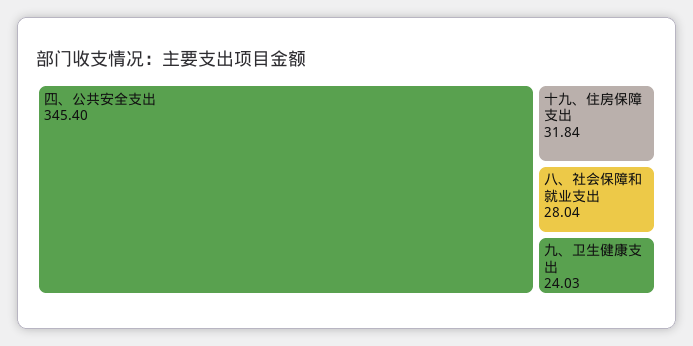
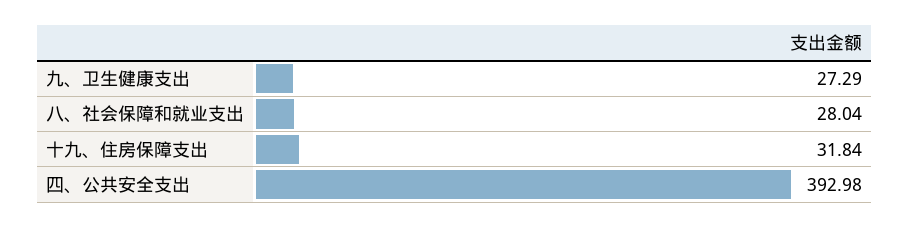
四、公共安全支出: 345.4 -> 392.98
九、卫生健康支出: 24.03 -> 27.29

